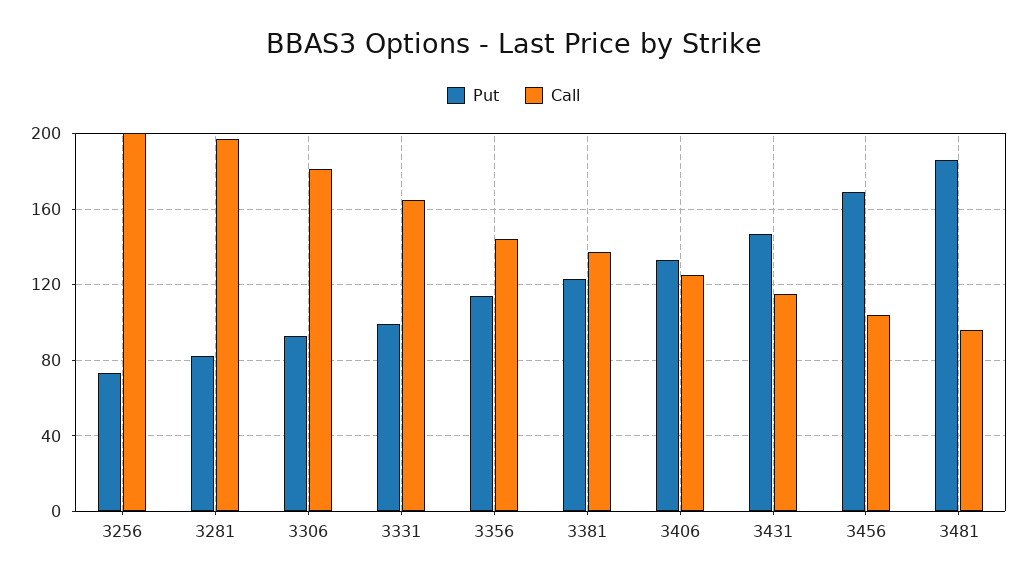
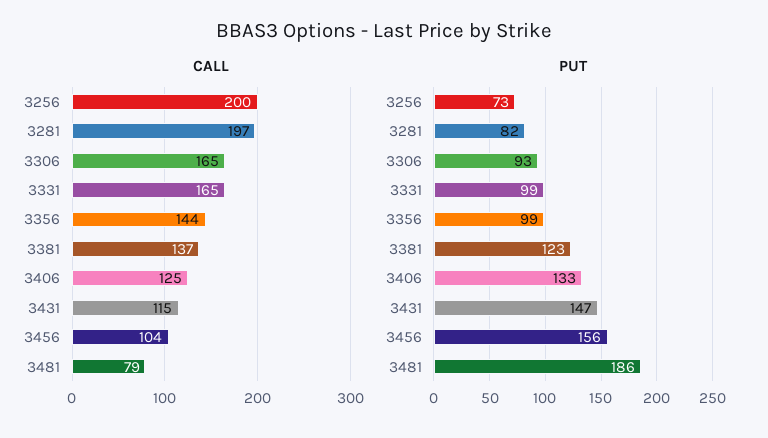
Call, 3306: 180 -> 165
Put, 3356: 115 -> 99
Put, 3456: 170 -> 156
Call, 3481: 95 -> 79

